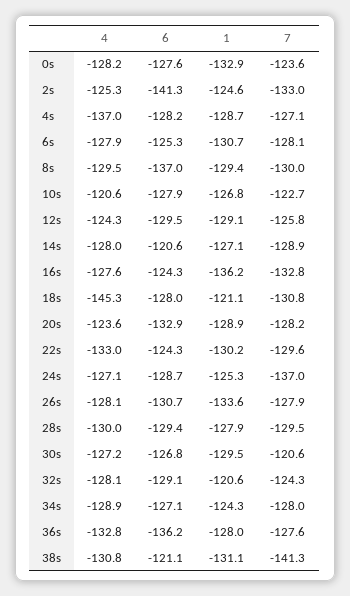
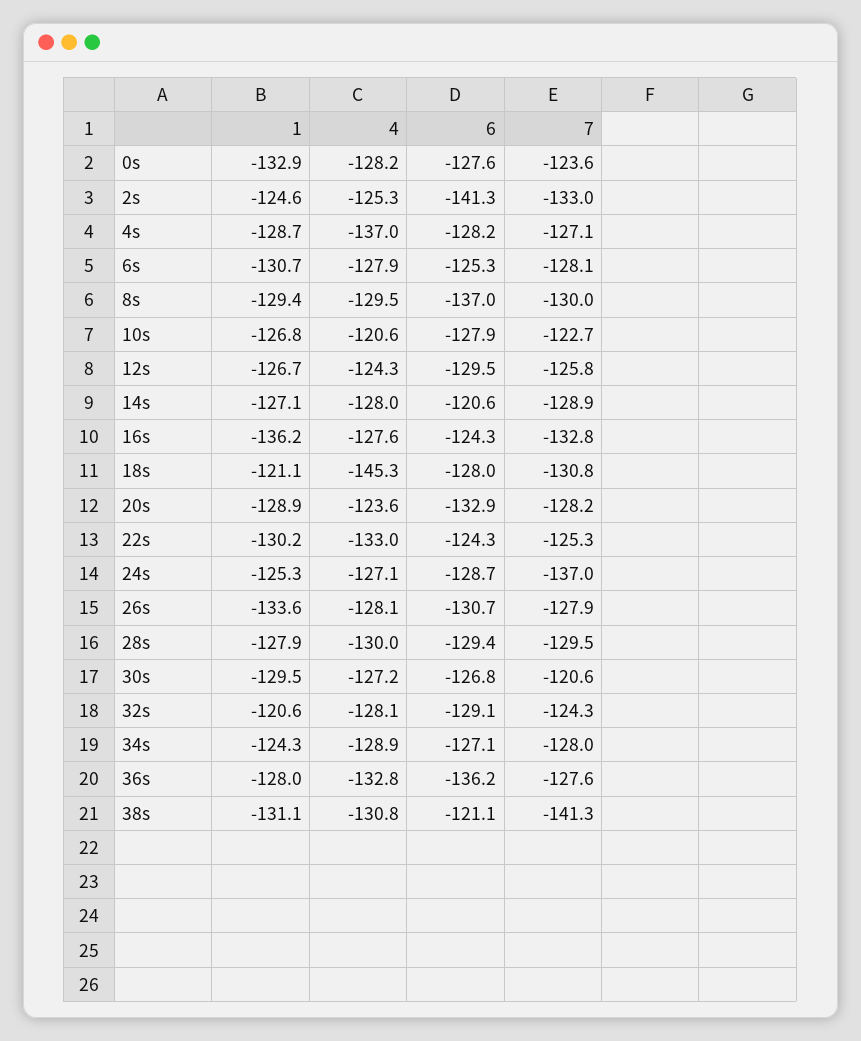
1, 12s: -129.1 -> -126.7
7, 22s: -129.6 -> -125.3

